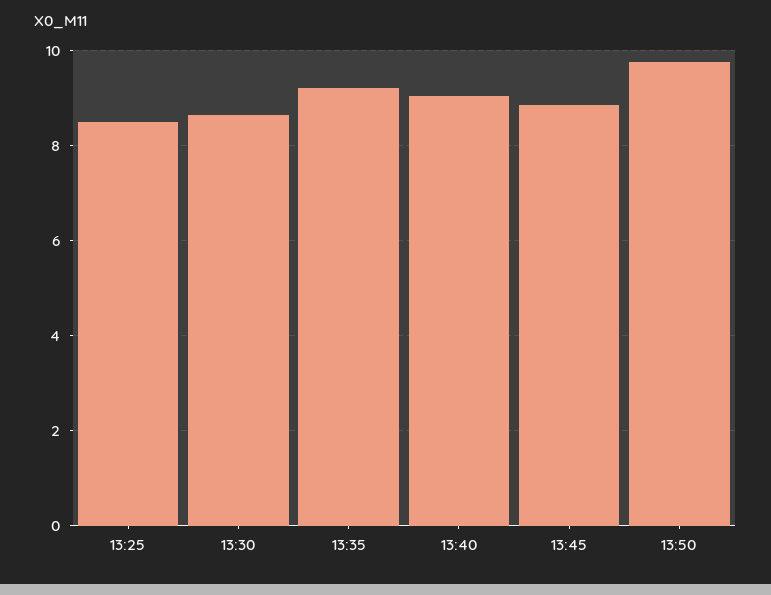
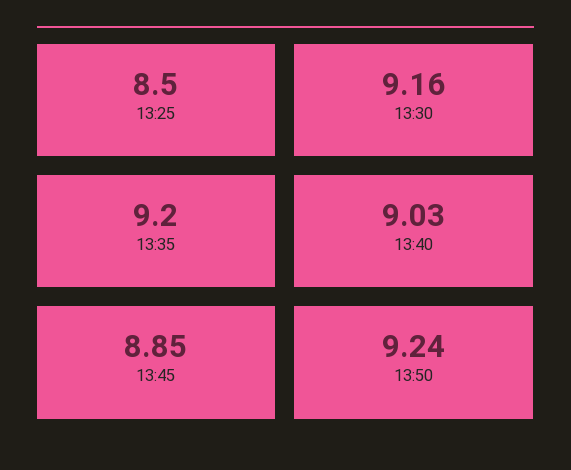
13:30: 8.6 -> 9.16
13:50: 9.8 -> 9.24

